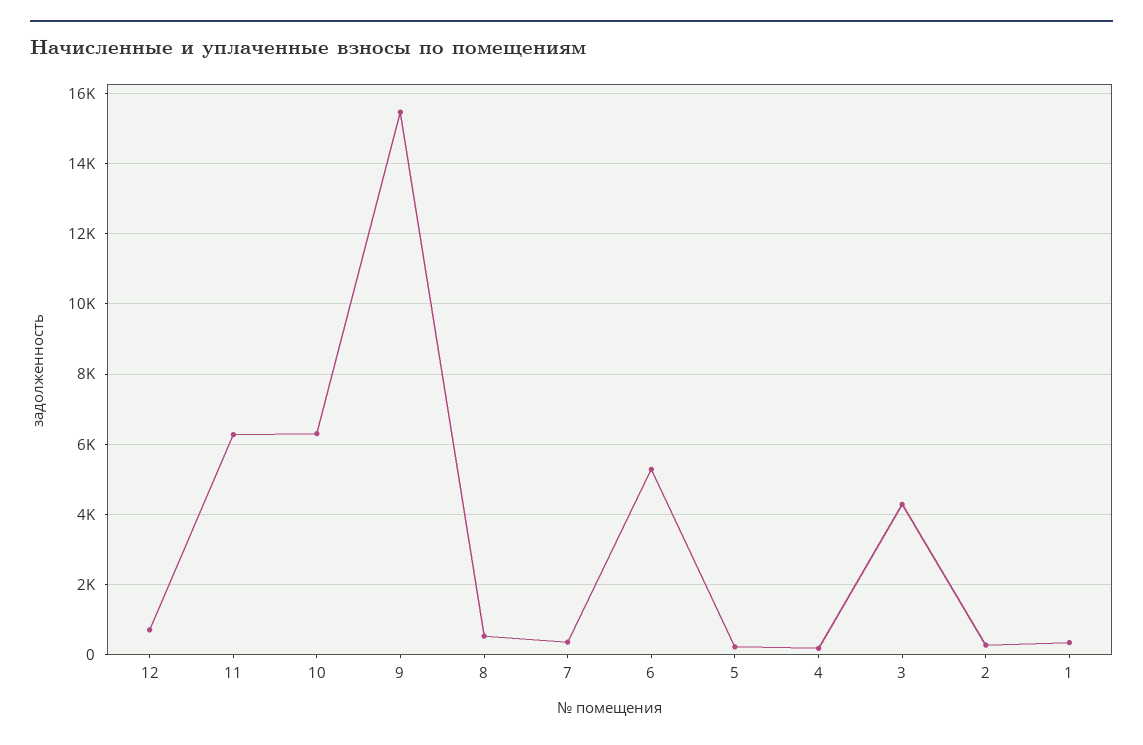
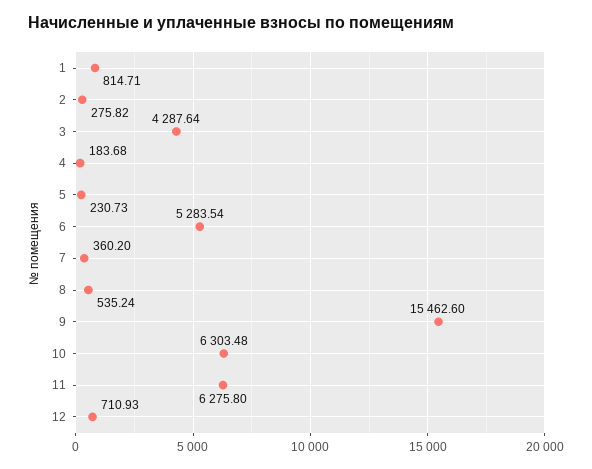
1: 400 -> 814.71

